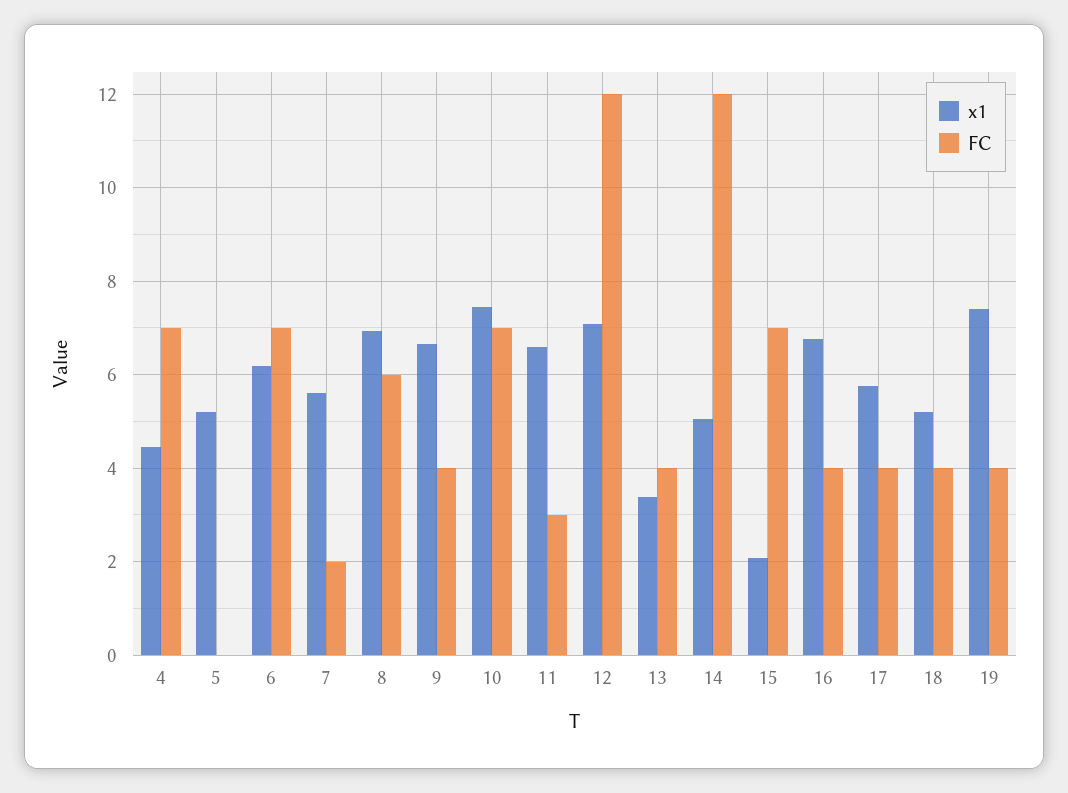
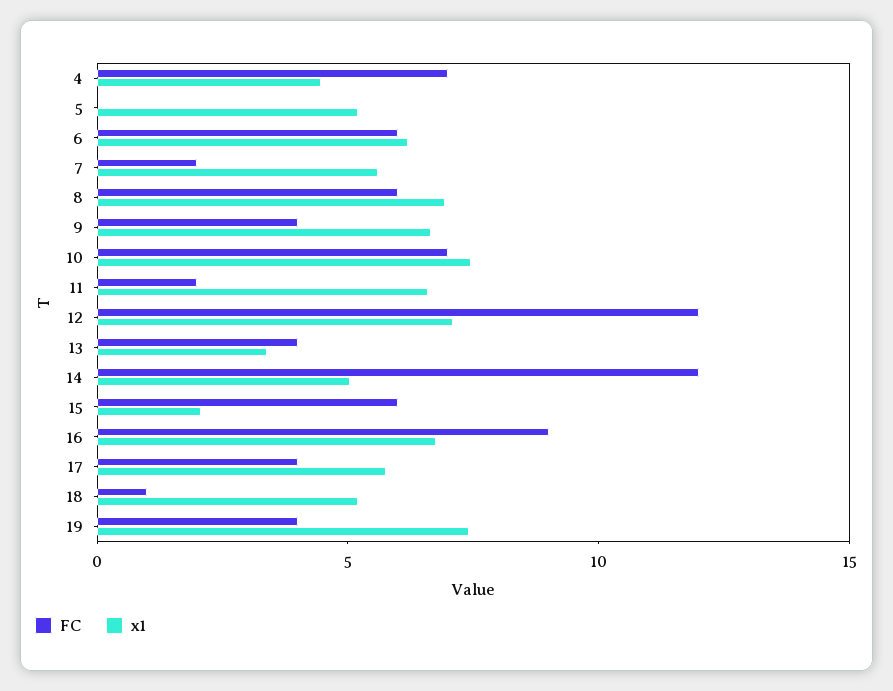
FC, 6: 7 -> 6
FC, 11: 3 -> 2
FC, 15: 7 -> 6
FC, 16: 4 -> 9
FC, 18: 4 -> 1

